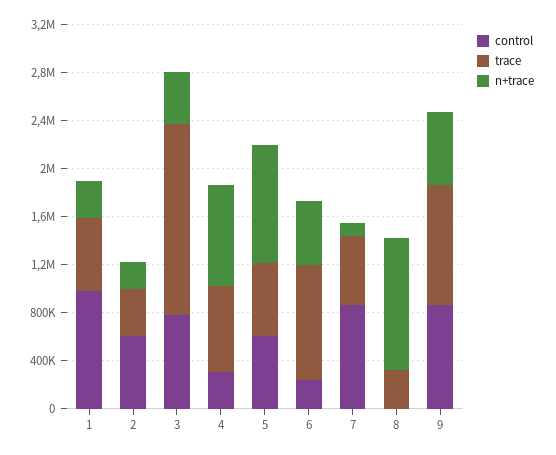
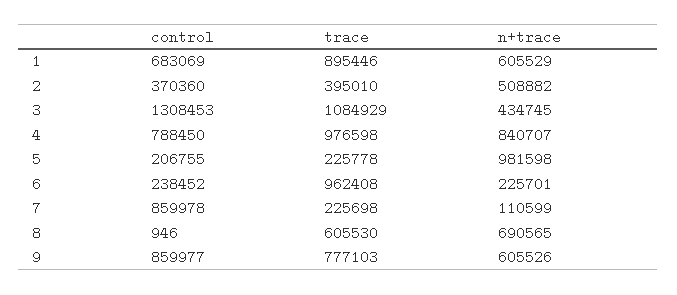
control, 1: 1000000 -> 683069
trace, 1: 600000 -> 895446
n+trace, 1: 300000 -> 605529
control, 2: 600000 -> 370360
n+trace, 2: 200000 -> 508882
control, 3: 800000 -> 1308453
trace, 3: 1600000 -> 1084929
control, 4: 300000 -> 788450
trace, 4: 700000 -> 976598
control, 5: 600000 -> 206755
trace, 5: 600000 -> 225778
n+trace, 6: 500000 -> 225701
trace, 7: 600000 -> 225698
trace, 8: 300000 -> 605530
n+trace, 8: 1100000 -> 690565
trace, 9: 1000000 -> 777103

